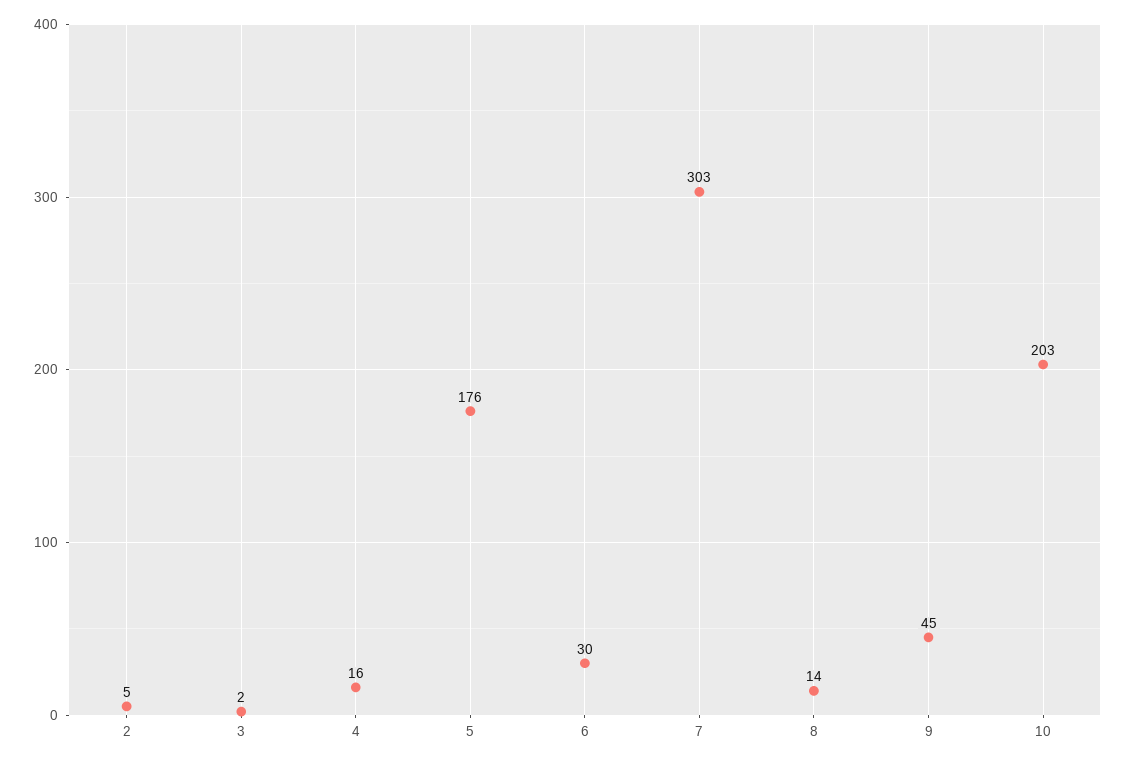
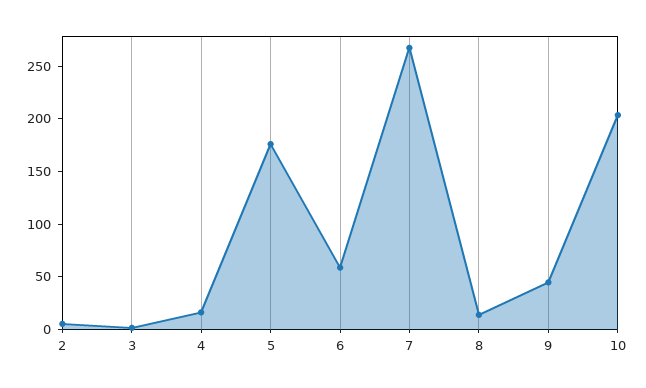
6: 30 -> 60
7: 303 -> 270

